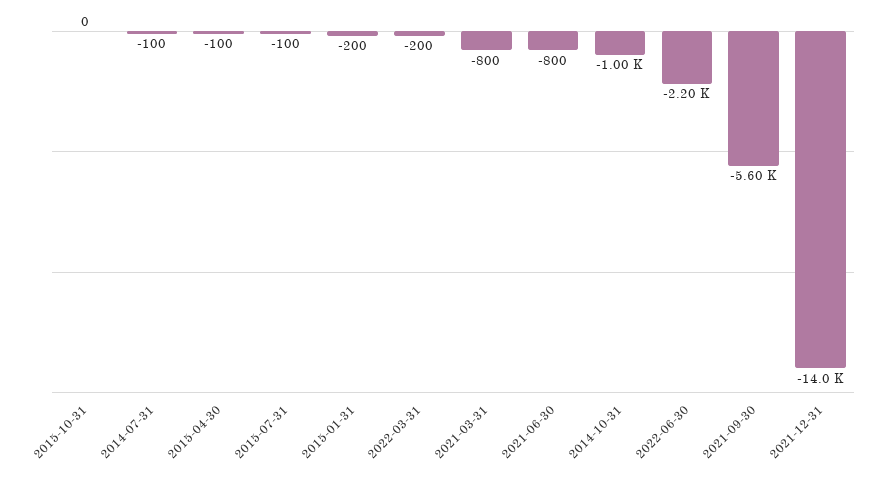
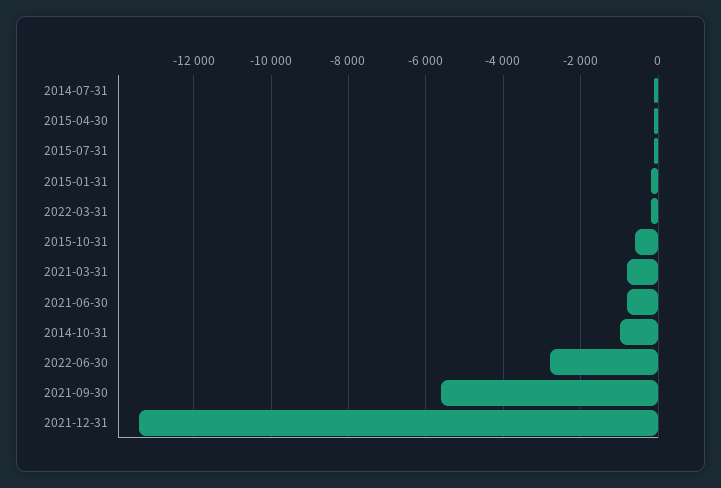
2015-10-31: 0 -> -600
2022-06-30: -2200 -> -2800
2021-12-31: -14000 -> -13400

